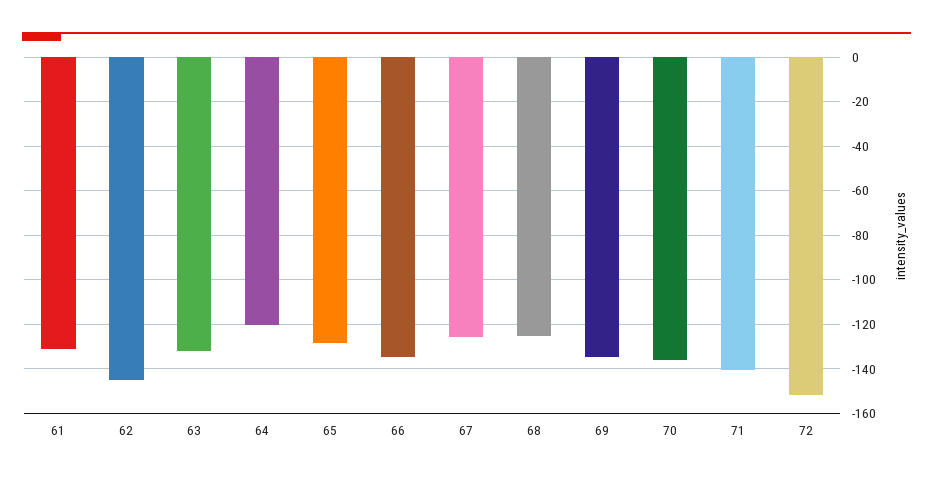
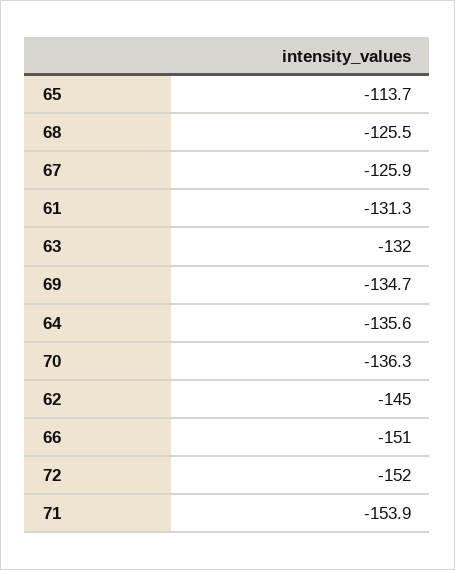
64: -120 -> -135.6
65: -130 -> -113.7
66: -135 -> -151
71: -140 -> -153.9

